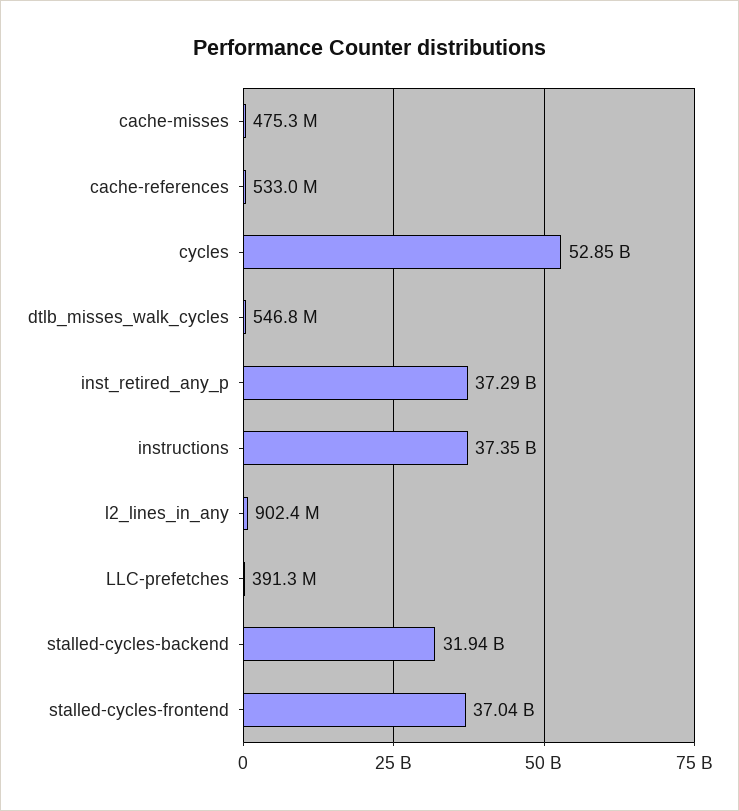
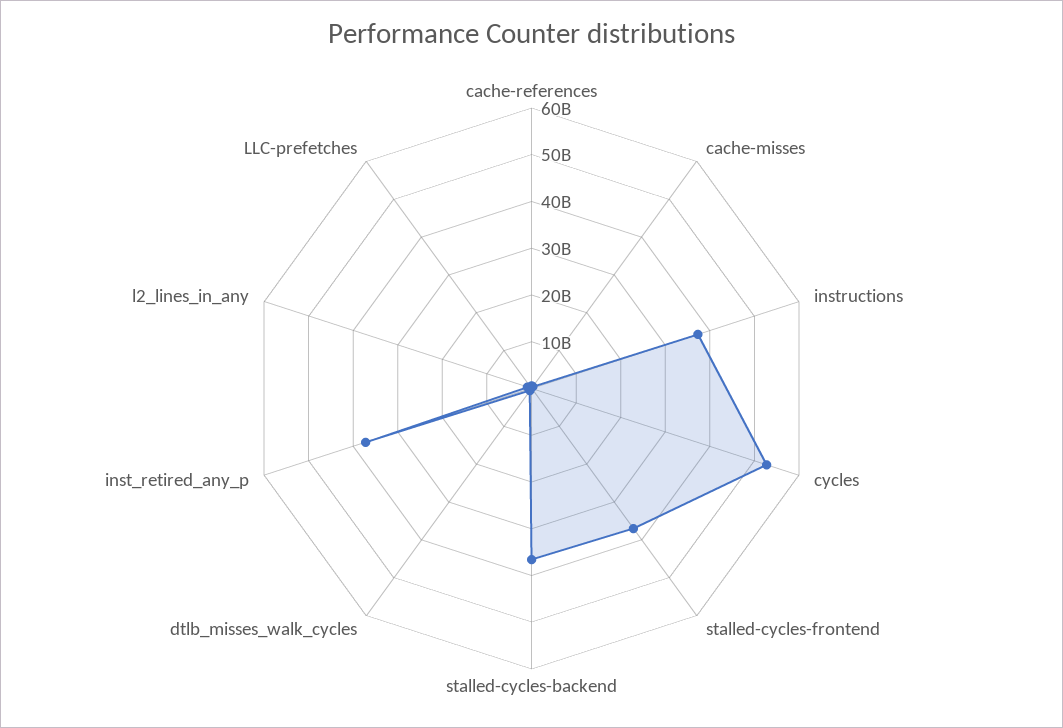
stalled-cycles-backend: 31940000000 -> 36000000000

